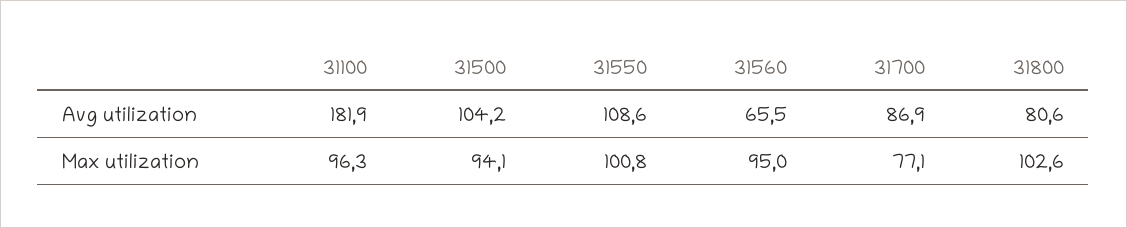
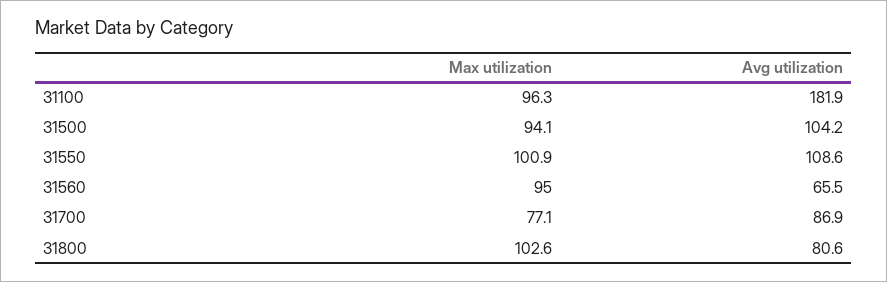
31550, Max utilization: 100.8 -> 100.9

